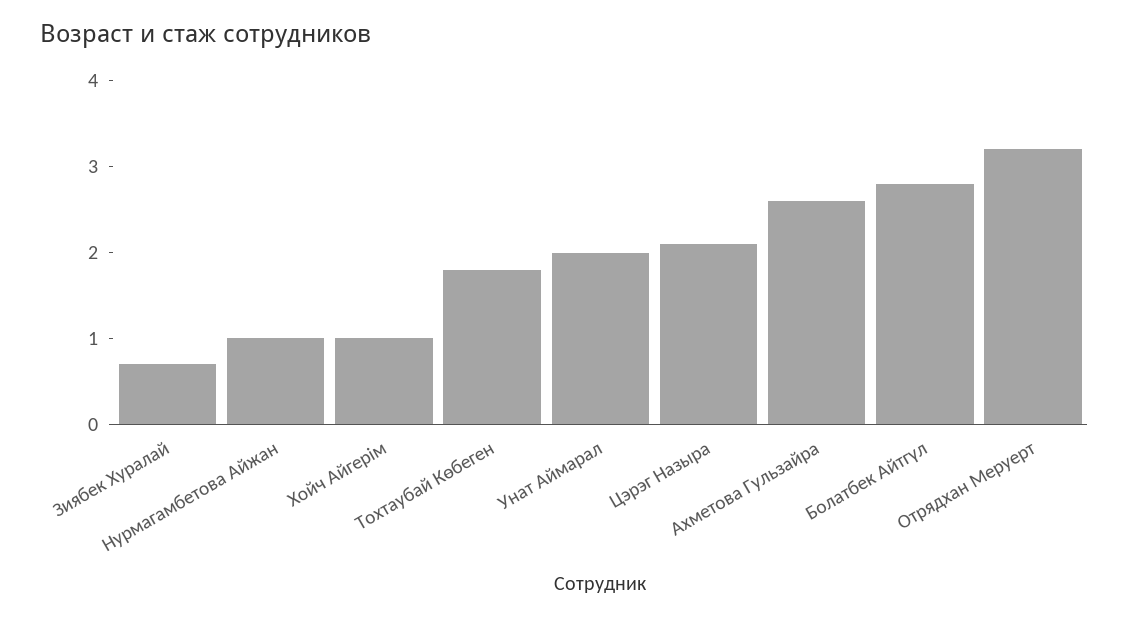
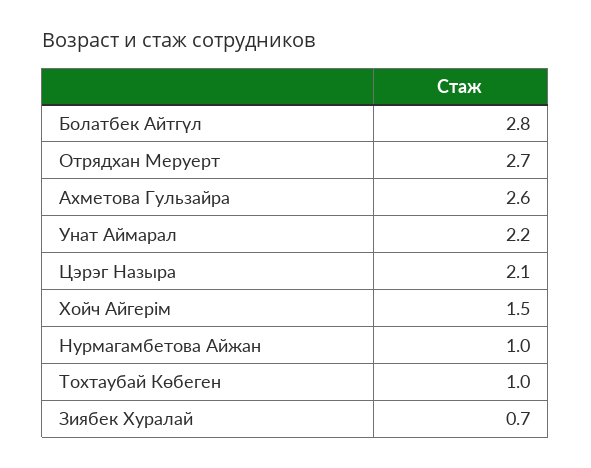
Хойч Айгерім: 1 -> 1.5
Тохтаубай Көбеген: 1.8 -> 1
Унат Аймарал: 2 -> 2.2
Отрядхан Меруерт: 3.2 -> 2.7

